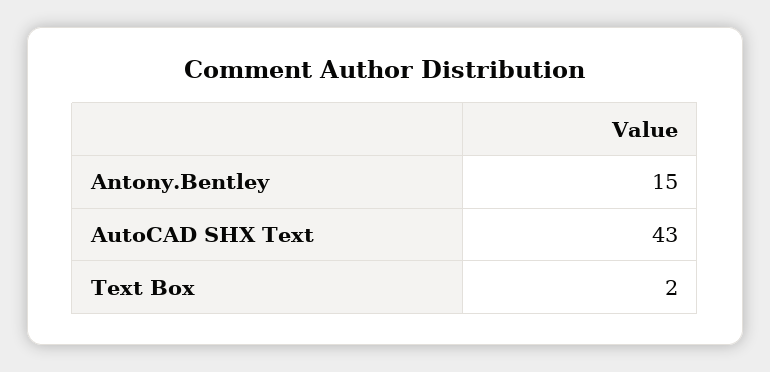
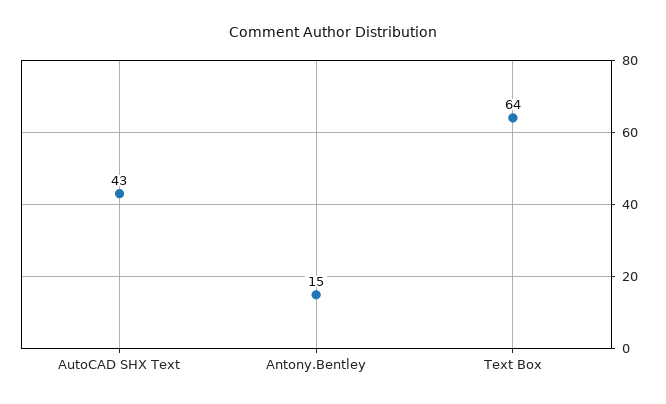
Text Box: 2 -> 64

